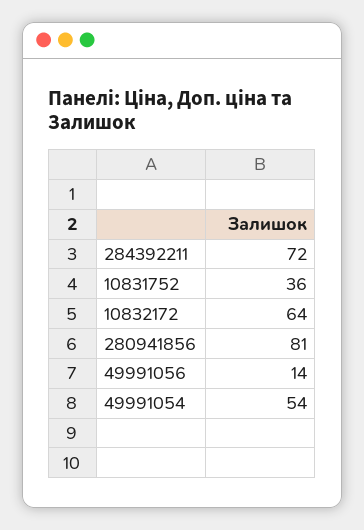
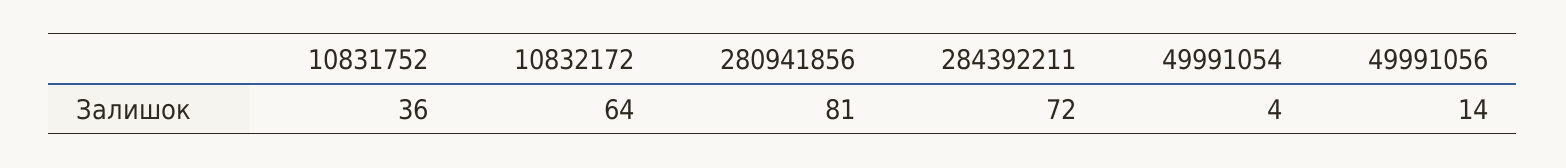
49991054: 54 -> 4

